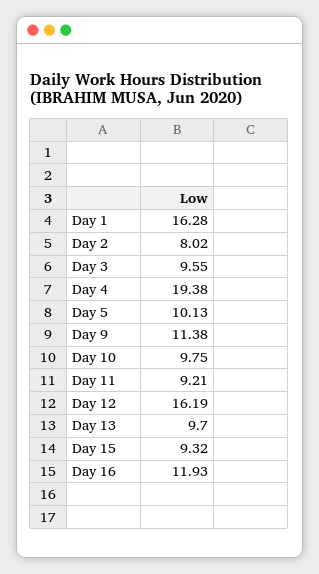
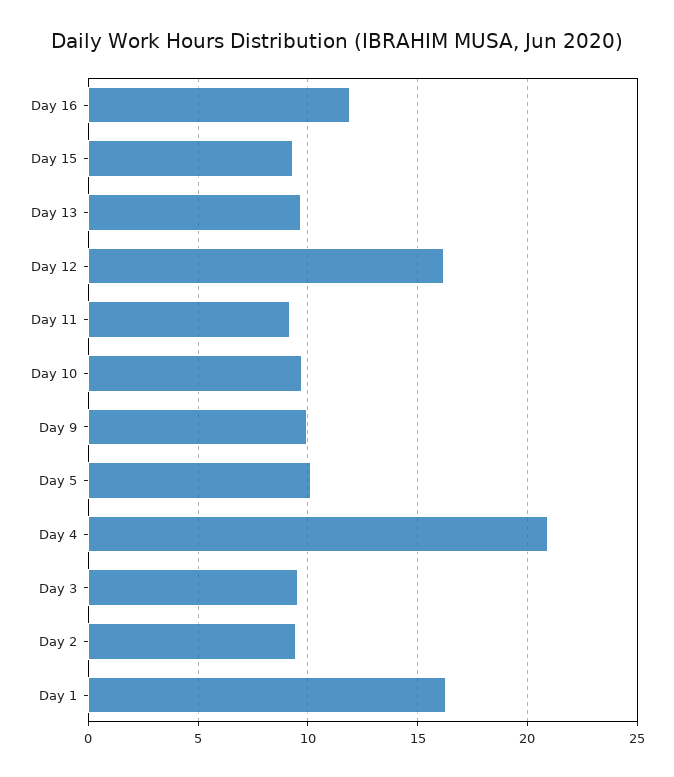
Day 2: 8.02 -> 9.5
Day 4: 19.38 -> 21
Day 9: 11.38 -> 10

